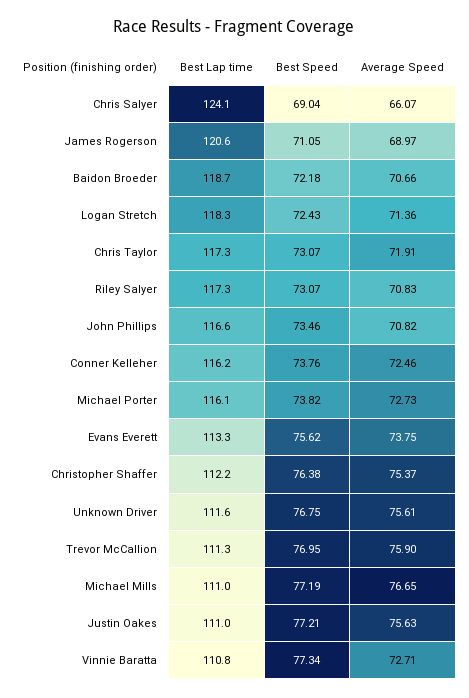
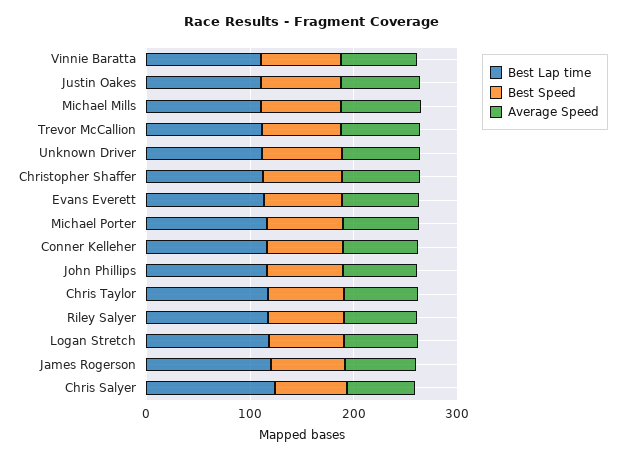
Best Lap time, Baidon Broeder: 118.7 -> none
Best Speed, Baidon Broeder: 72.18 -> none
Average Speed, Baidon Broeder: 70.66 -> none

